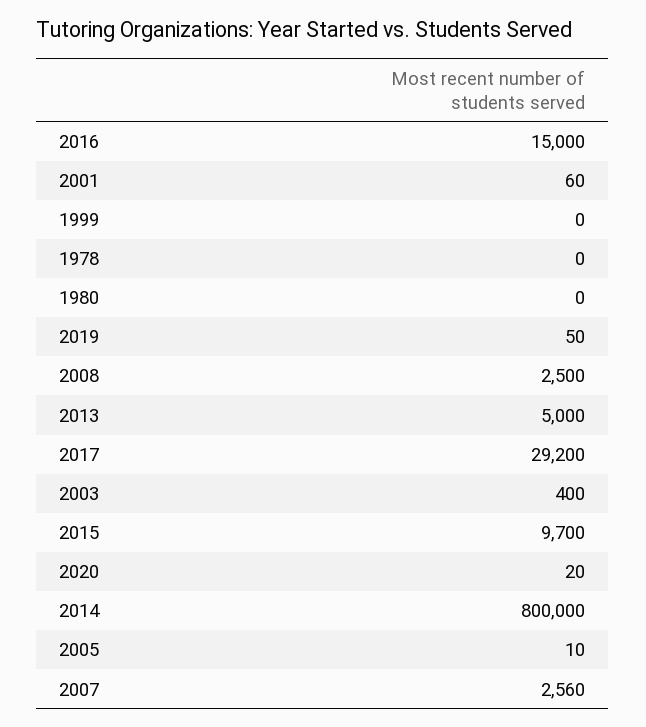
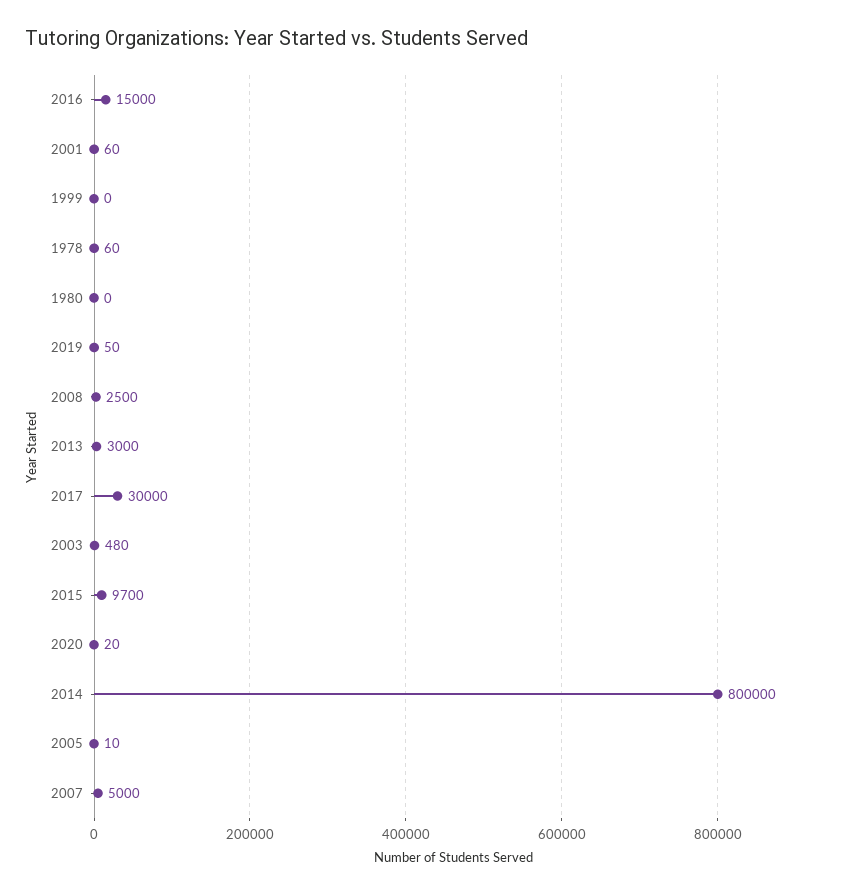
1978: 0 -> 60
2013: 5000 -> 3000
2017: 29200 -> 30000
2003: 400 -> 480
2007: 2560 -> 5000

